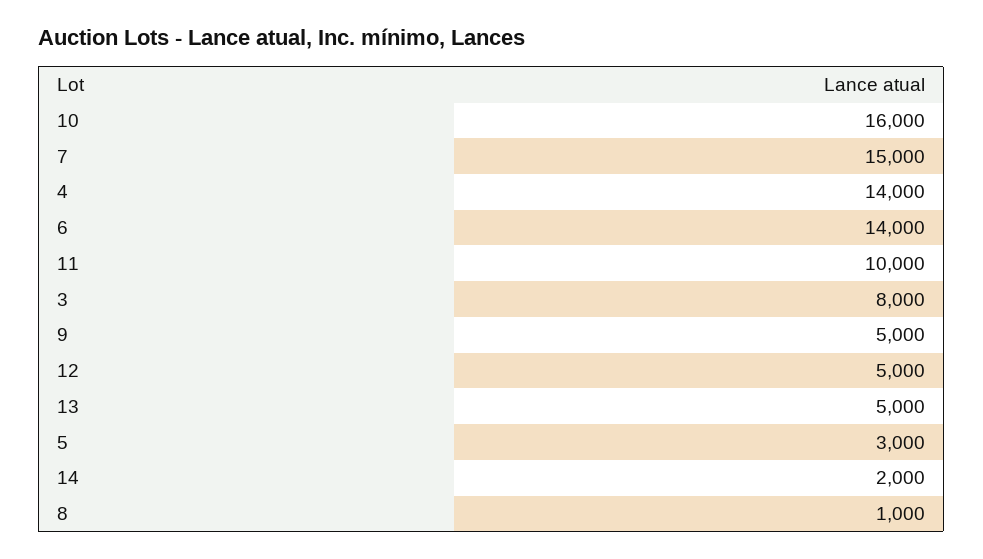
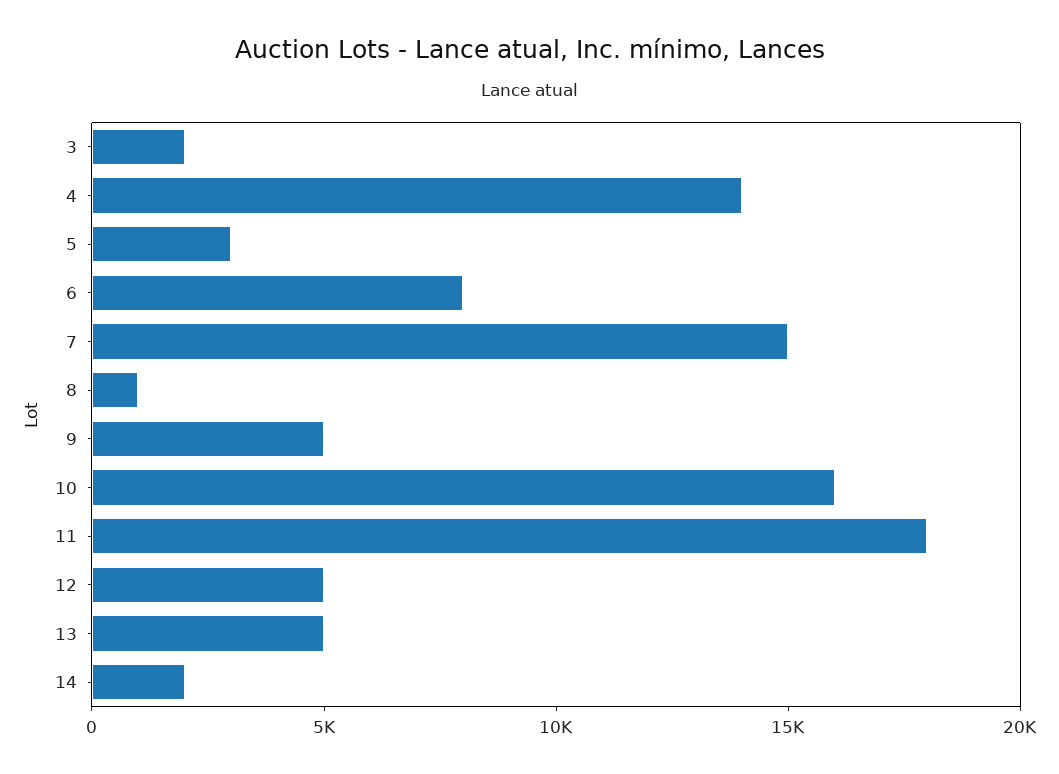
6: 14000 -> 8000
11: 10000 -> 18000
3: 8000 -> 2000

